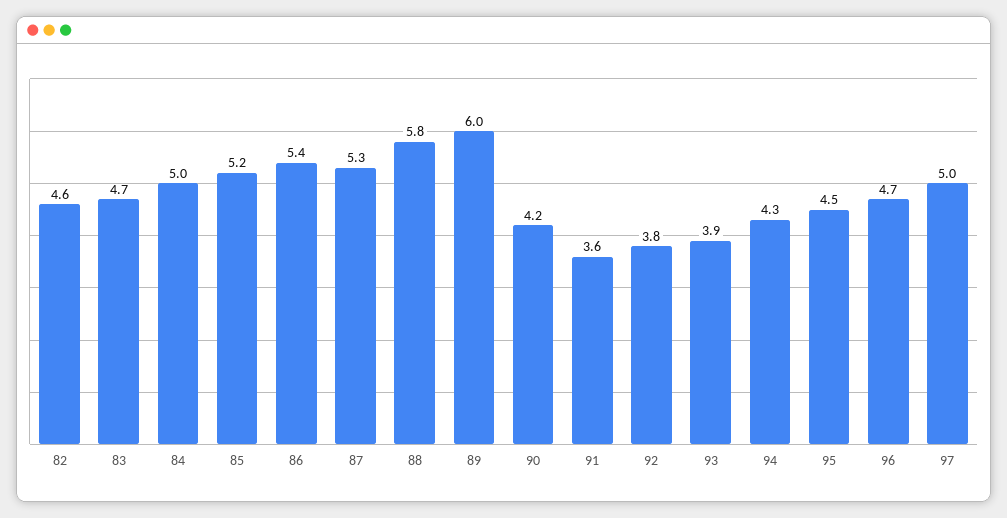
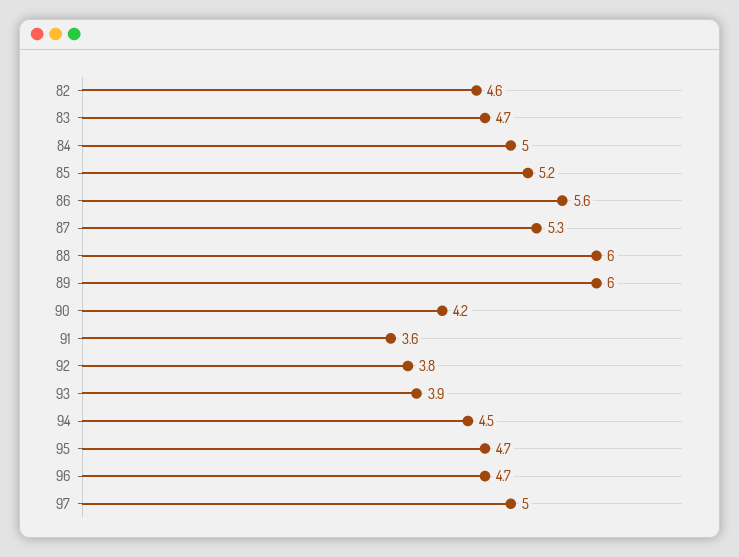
86: 5.4 -> 5.6
88: 5.8 -> 6
94: 4.3 -> 4.5
95: 4.5 -> 4.7

